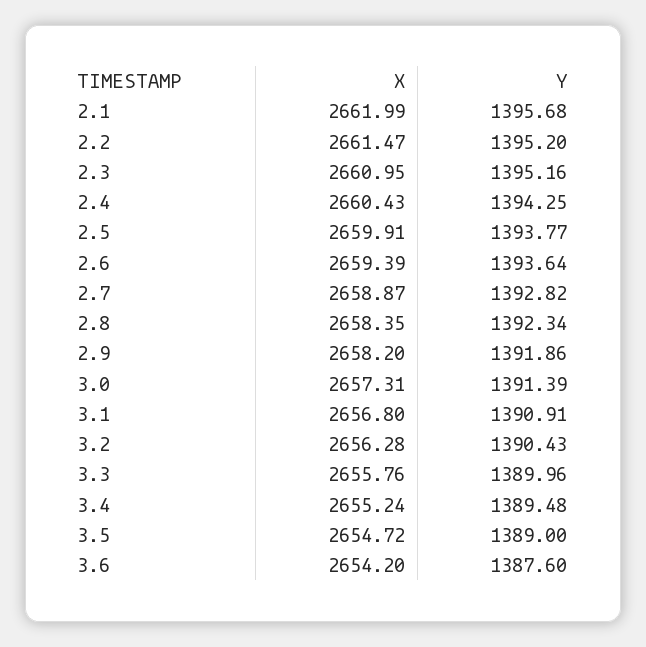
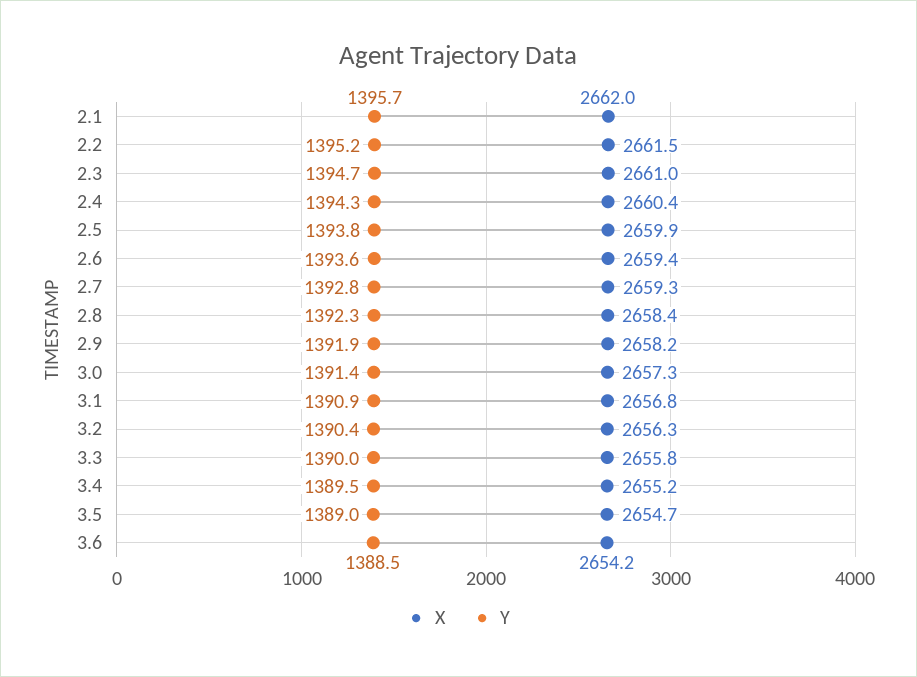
Y, 2.3: 1395.16 -> 1394.7
X, 2.7: 2658.87 -> 2659.3
Y, 3.6: 1387.6 -> 1388.5

